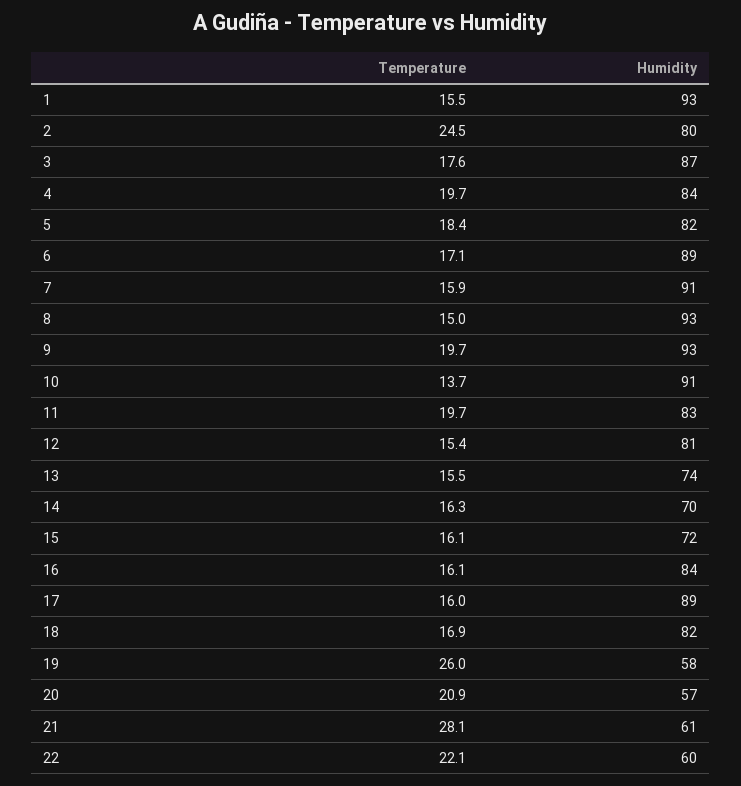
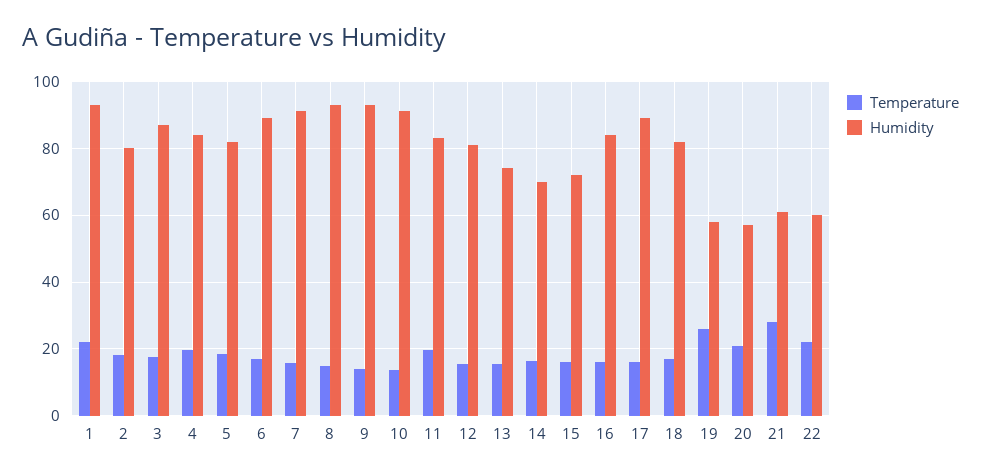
Temperature, 1: 15.5 -> 22
Temperature, 2: 24.5 -> 18
Temperature, 9: 19.7 -> 14

